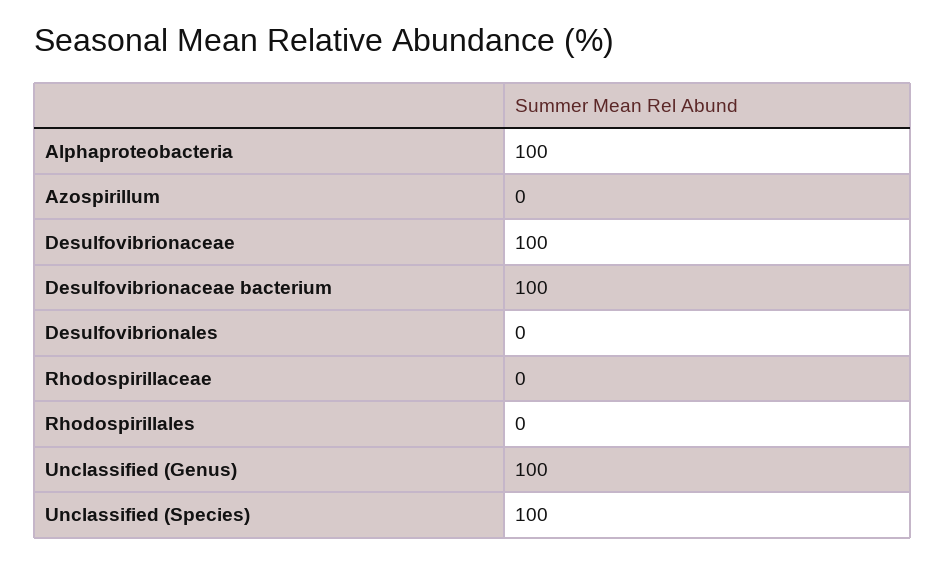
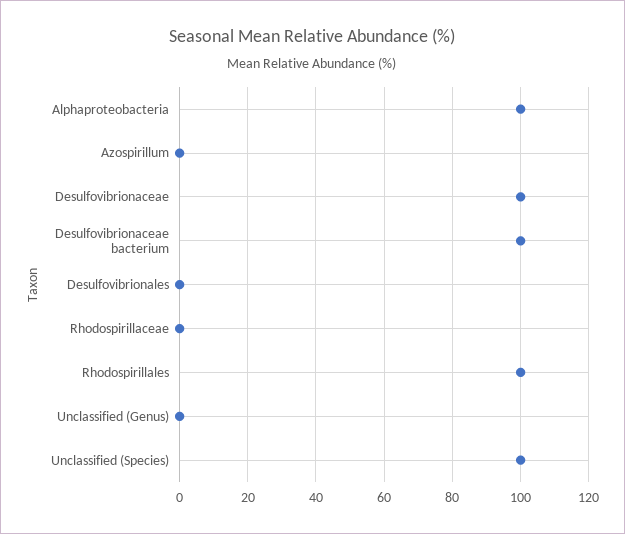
Rhodospirillales: 0 -> 100
Unclassified (Genus): 100 -> 0

